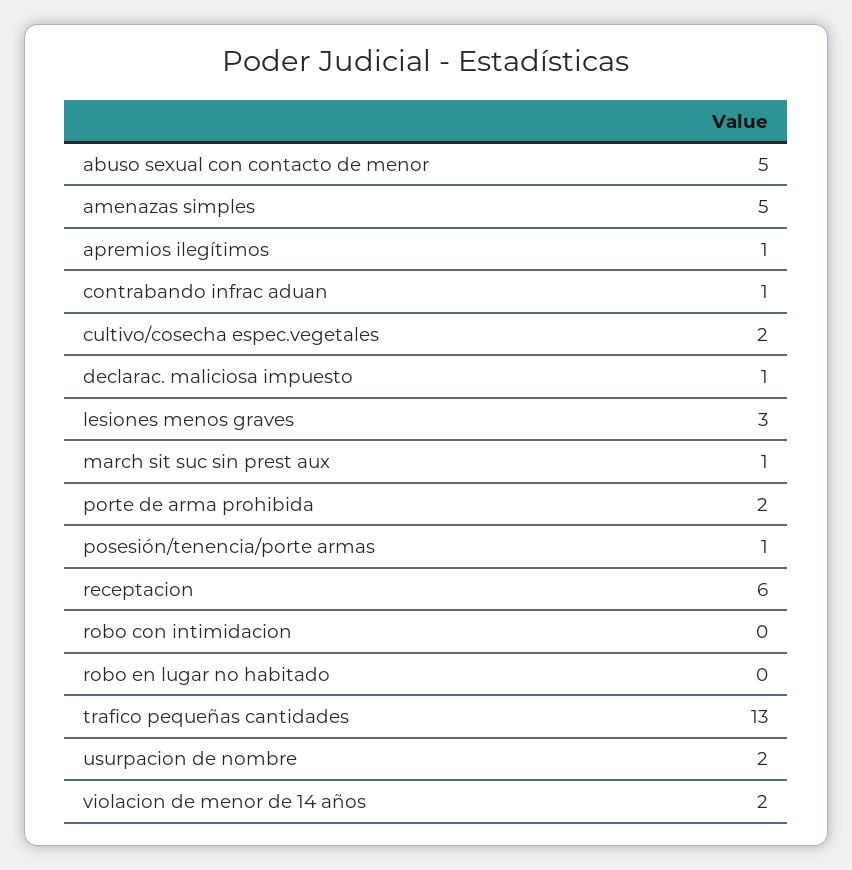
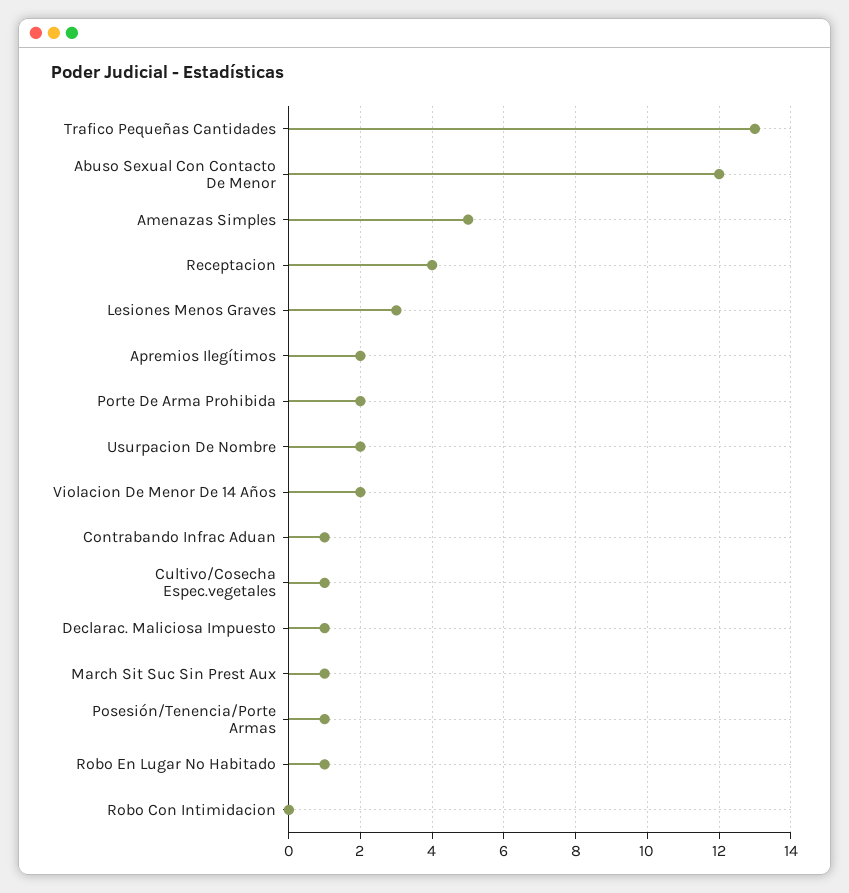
abuso sexual con contacto de menor: 5 -> 12
apremios ilegítimos: 1 -> 2
cultivo/cosecha espec.vegetales: 2 -> 1
receptacion: 6 -> 4
robo en lugar no habitado: 0 -> 1

